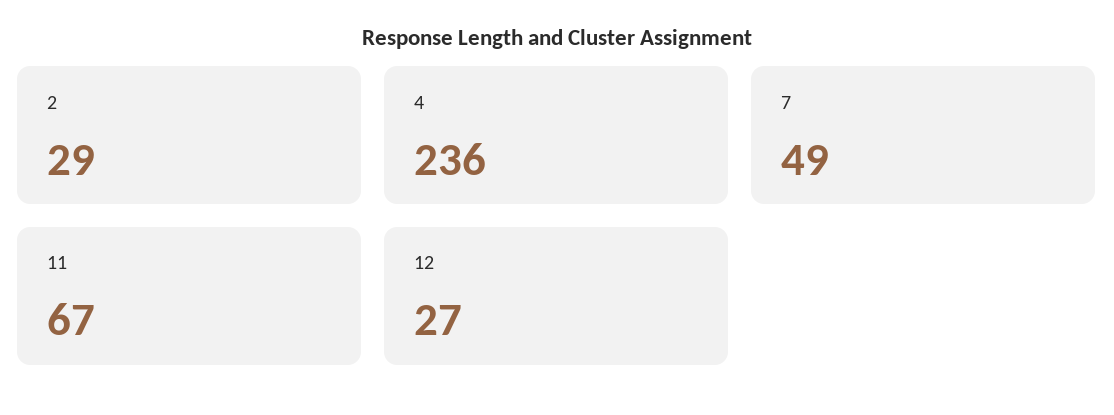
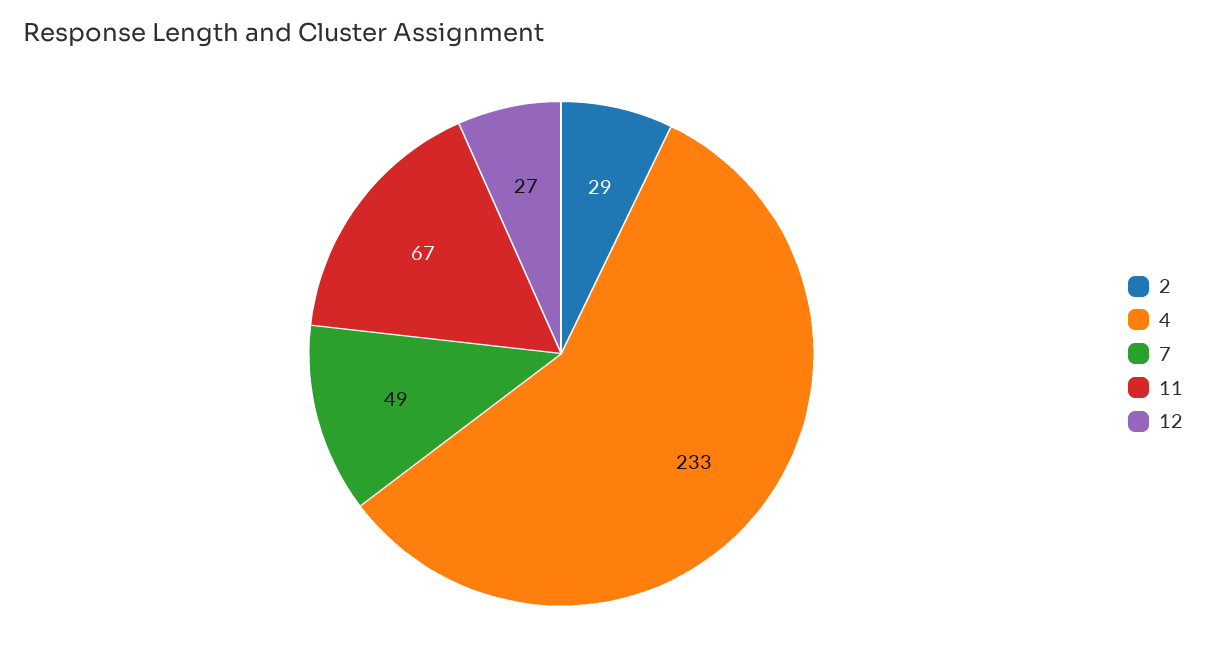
4: 236 -> 233

